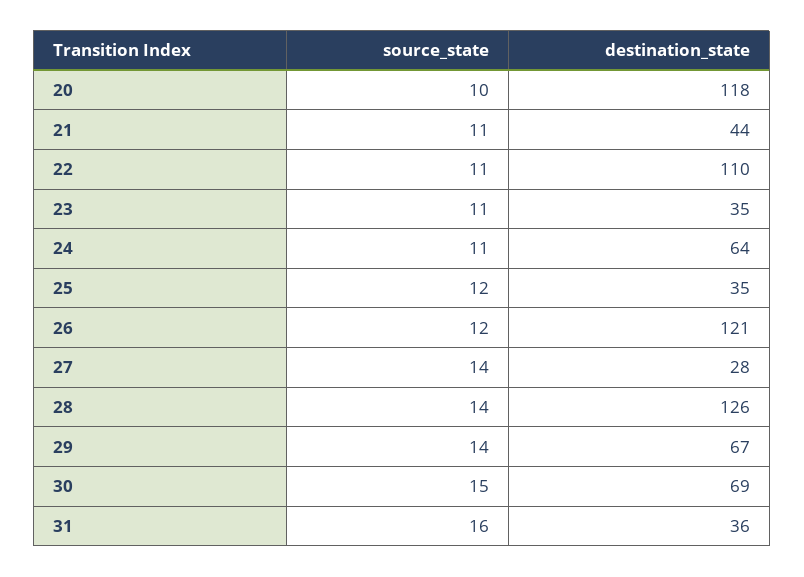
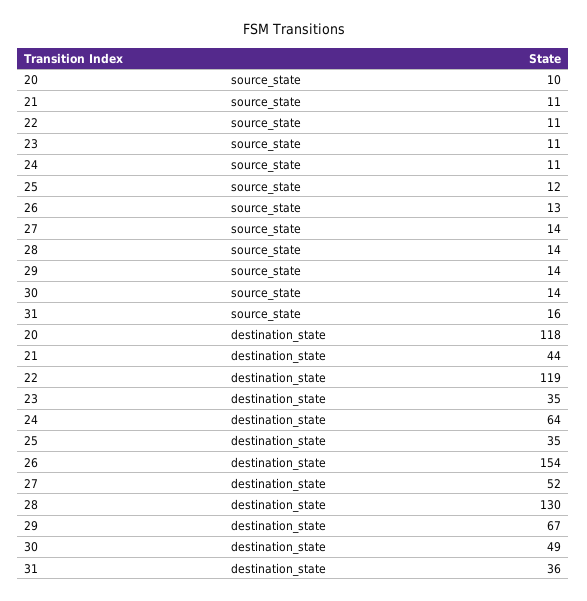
destination_state, 22: 110 -> 119
source_state, 26: 12 -> 13
destination_state, 26: 121 -> 154
destination_state, 27: 28 -> 52
destination_state, 28: 126 -> 130
source_state, 30: 15 -> 14
destination_state, 30: 69 -> 49

